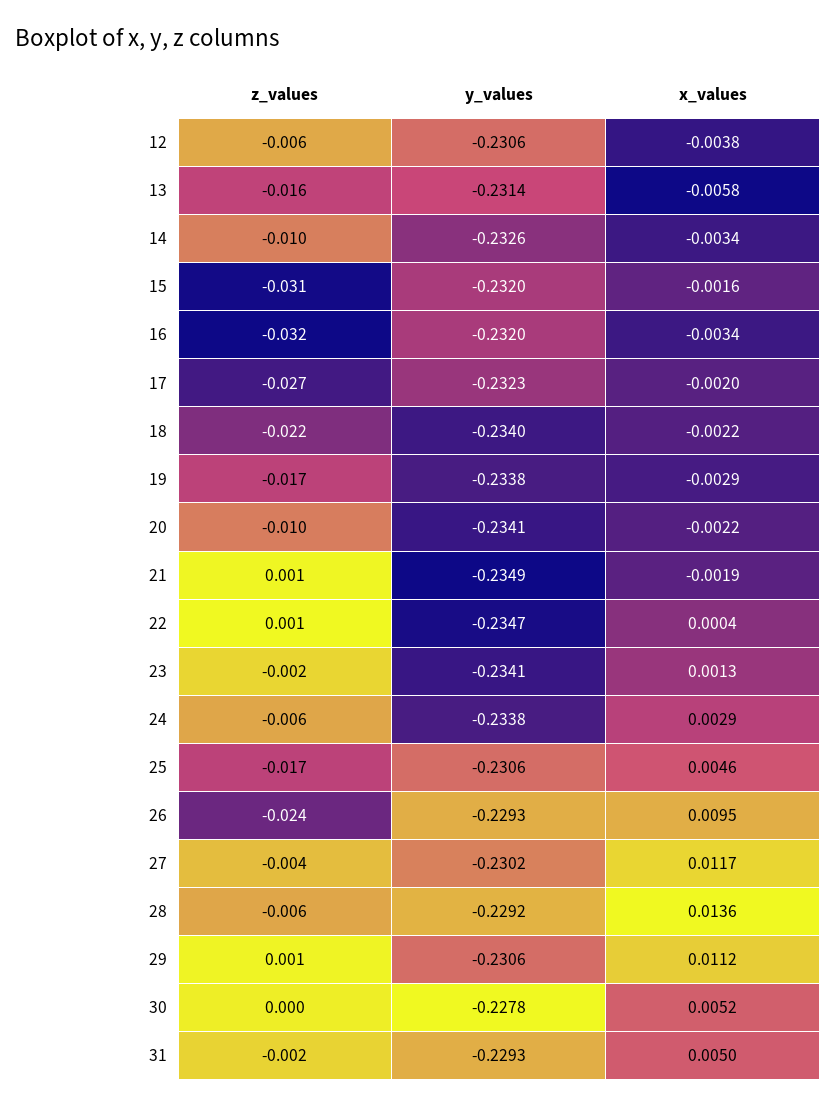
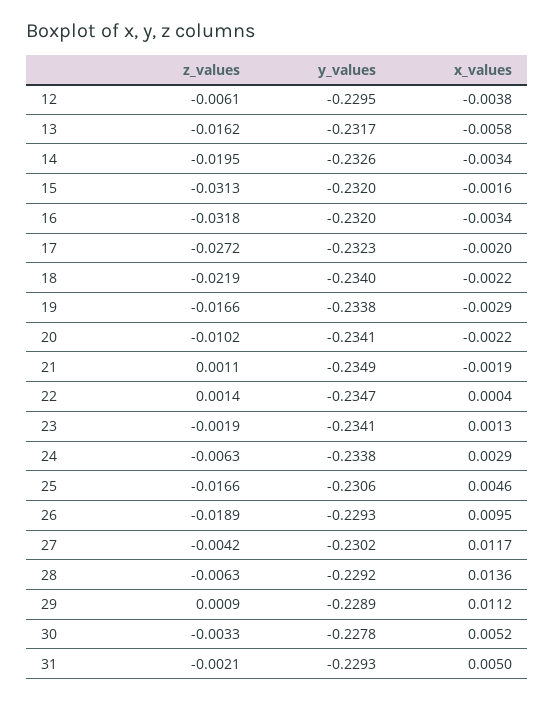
y_values, 12: -0.2306 -> -0.2295
y_values, 13: -0.2314 -> -0.2317
z_values, 14: -0.01 -> -0.0195
z_values, 26: -0.024 -> -0.0189
y_values, 29: -0.2306 -> -0.2289
z_values, 30: 0 -> -0.0033

